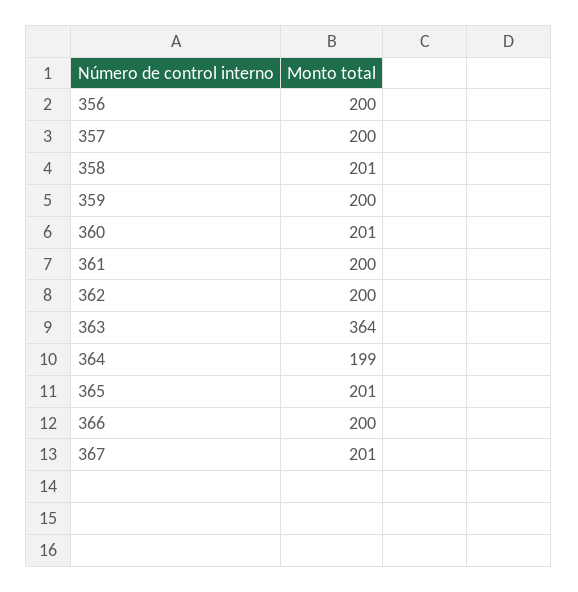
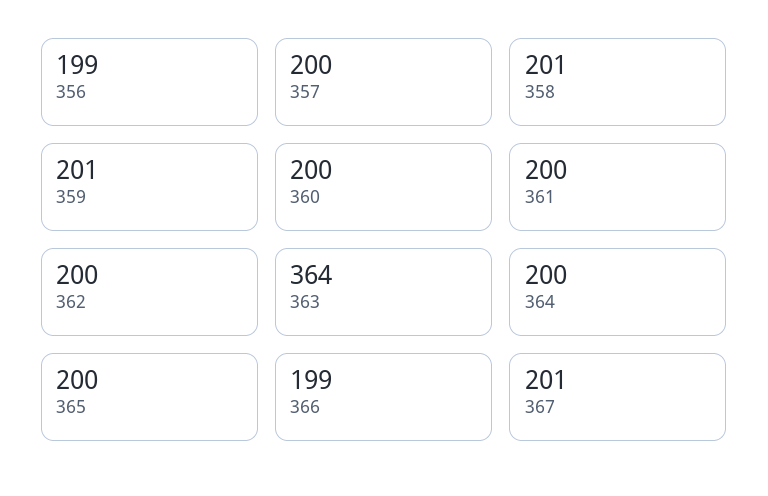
356: 200 -> 199
359: 200 -> 201
360: 201 -> 200
364: 199 -> 200
365: 201 -> 200
366: 200 -> 199

